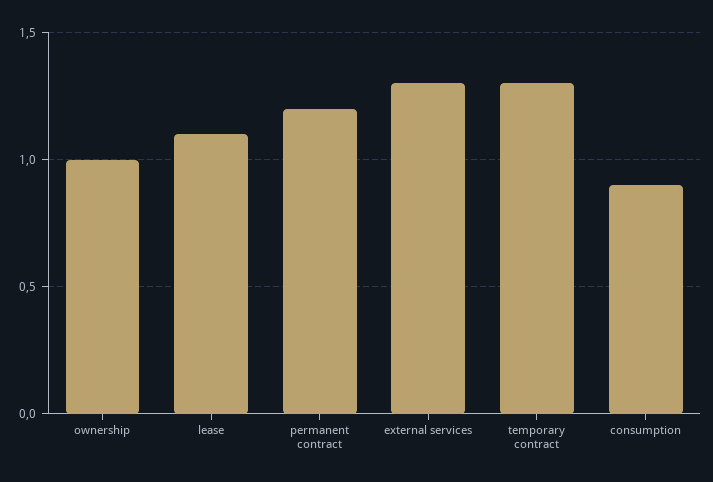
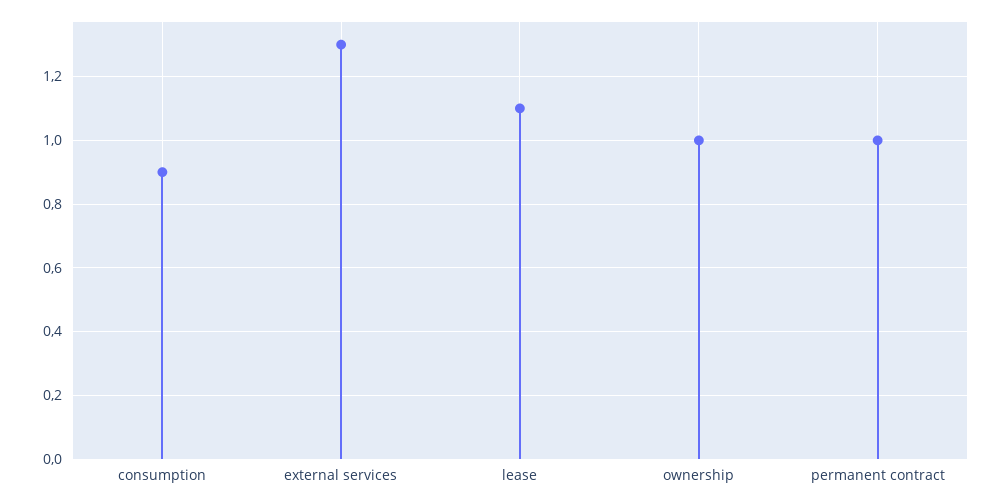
permanent contract: 1.2 -> 1
temporary contract: 1.3 -> none

